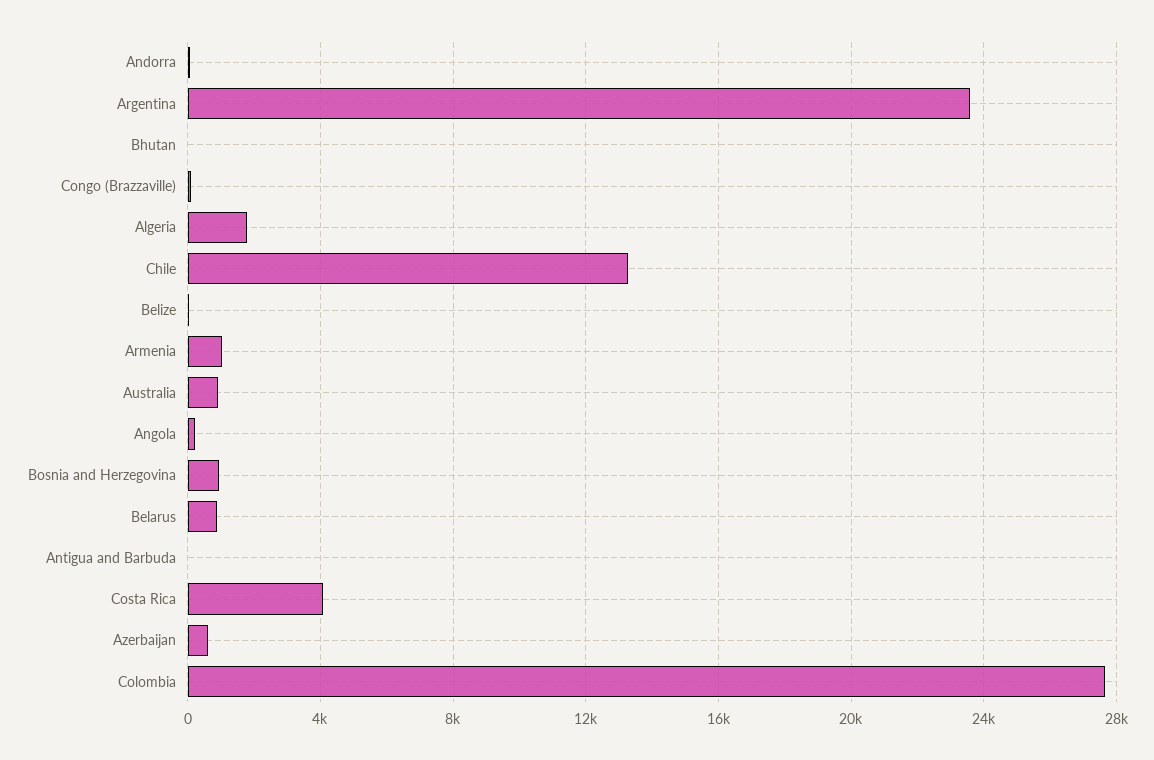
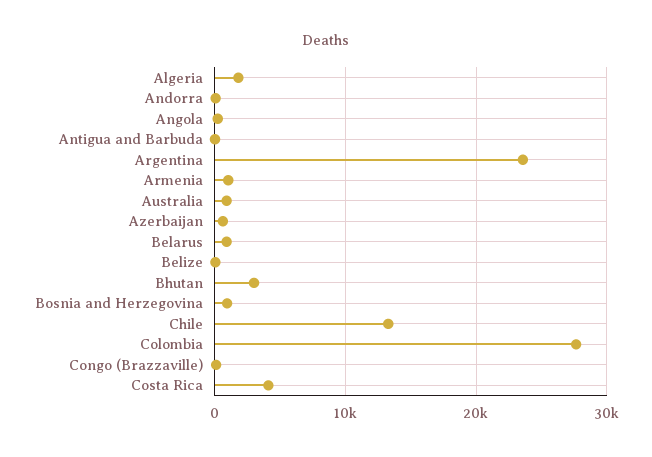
Bhutan: 0 -> 3000

